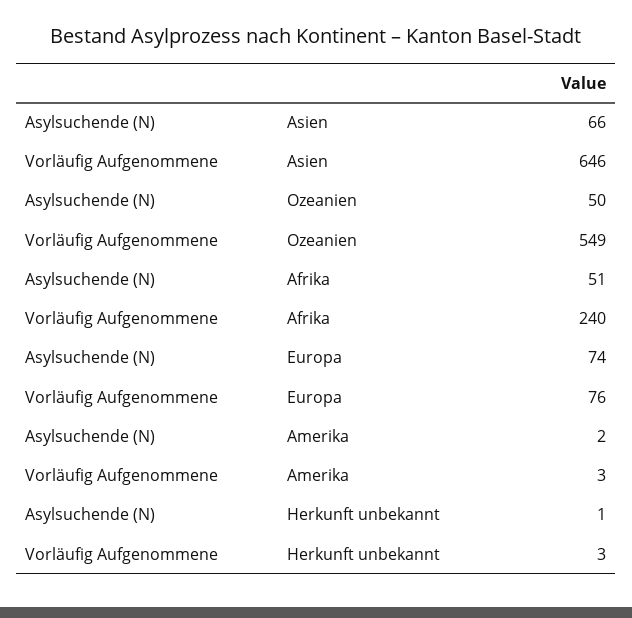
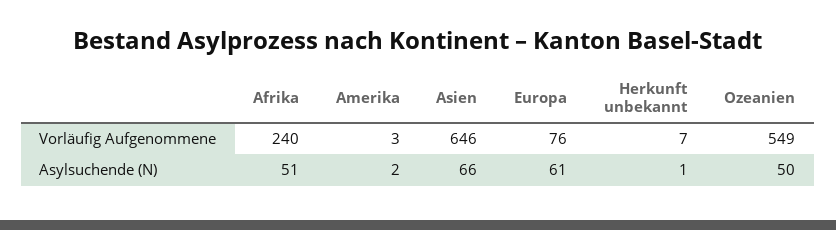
Asylsuchende (N), Europa: 74 -> 61
Vorläufig Aufgenommene, Herkunft unbekannt: 3 -> 7

